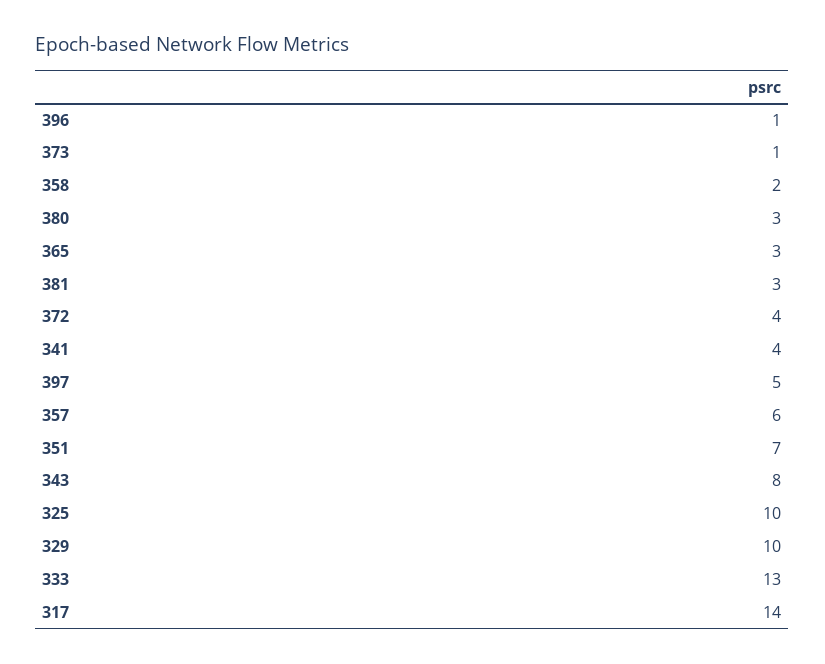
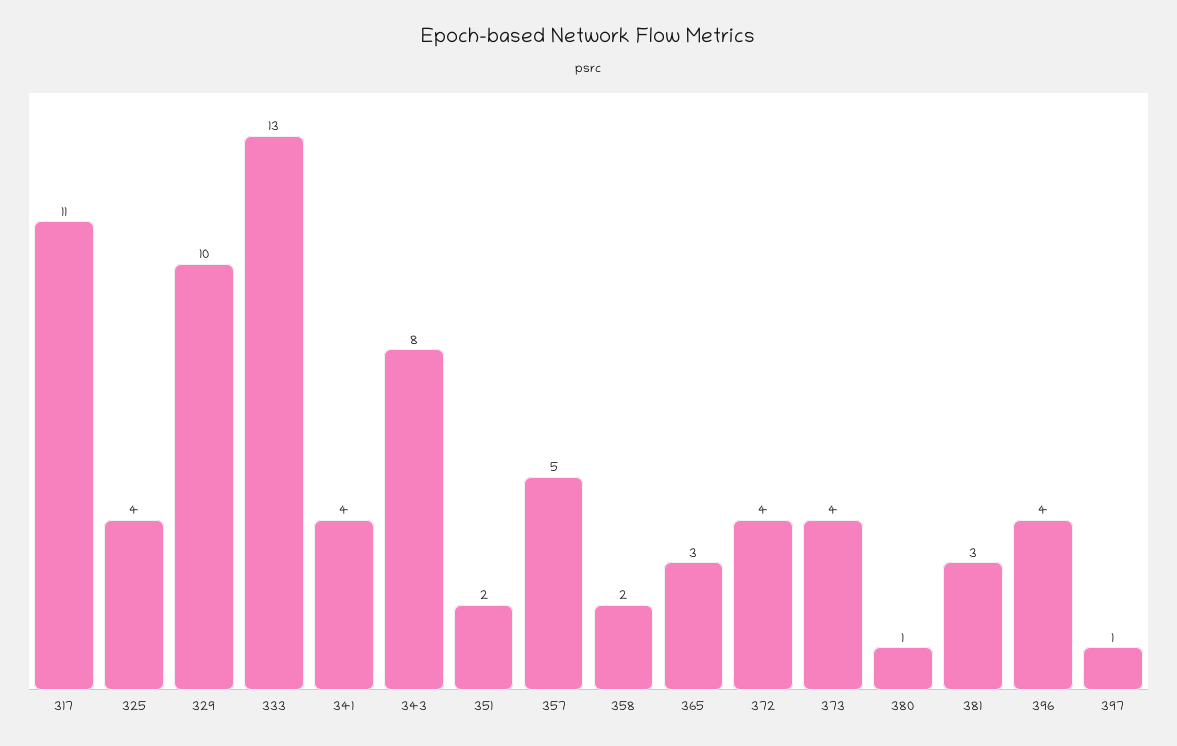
396: 1 -> 4
373: 1 -> 4
380: 3 -> 1
397: 5 -> 1
357: 6 -> 5
351: 7 -> 2
325: 10 -> 4
317: 14 -> 11

